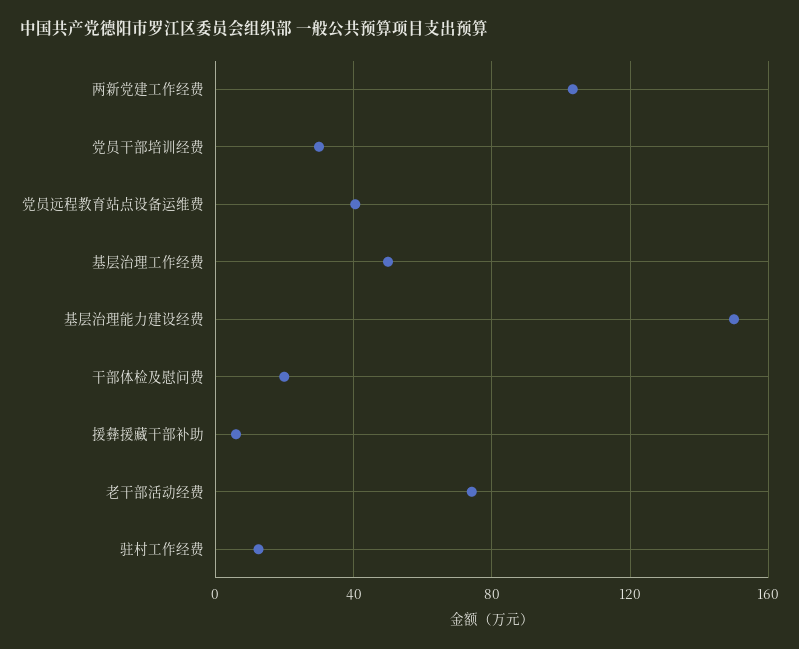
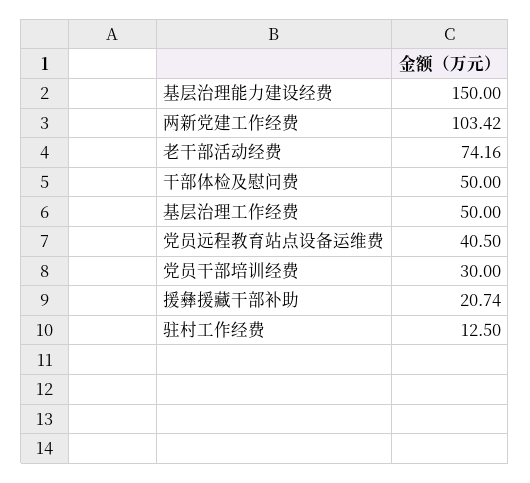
干部体检及慰问费: 20 -> 50
援彝援藏干部补助: 5 -> 20.74

